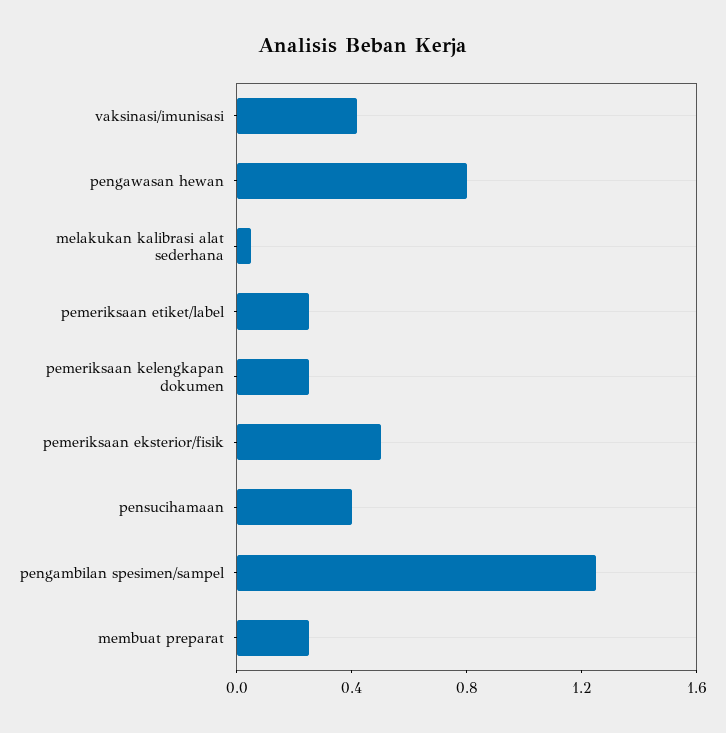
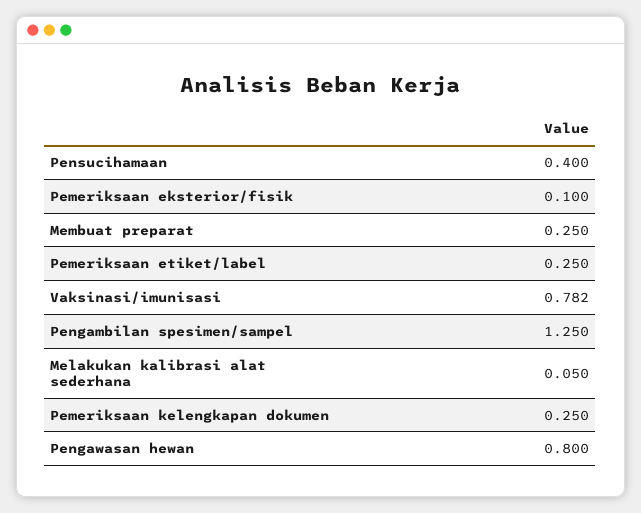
vaksinasi/imunisasi: 0.4 -> 0.782
pemeriksaan eksterior/fisik: 0.5 -> 0.1

